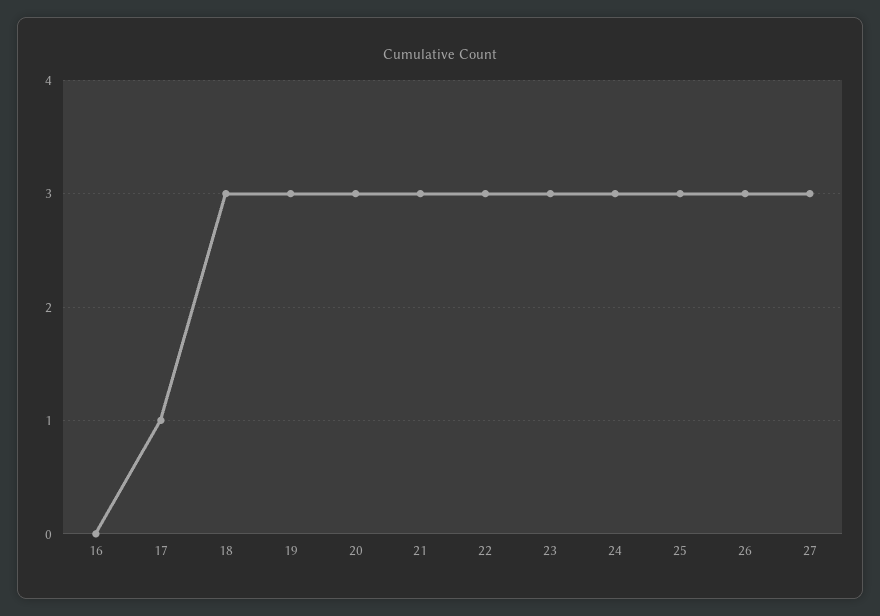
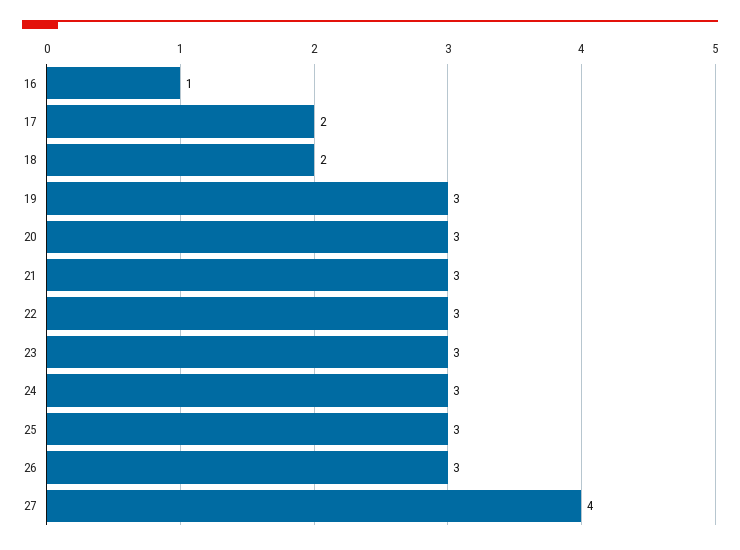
16: 0 -> 1
17: 1 -> 2
18: 3 -> 2
27: 3 -> 4

